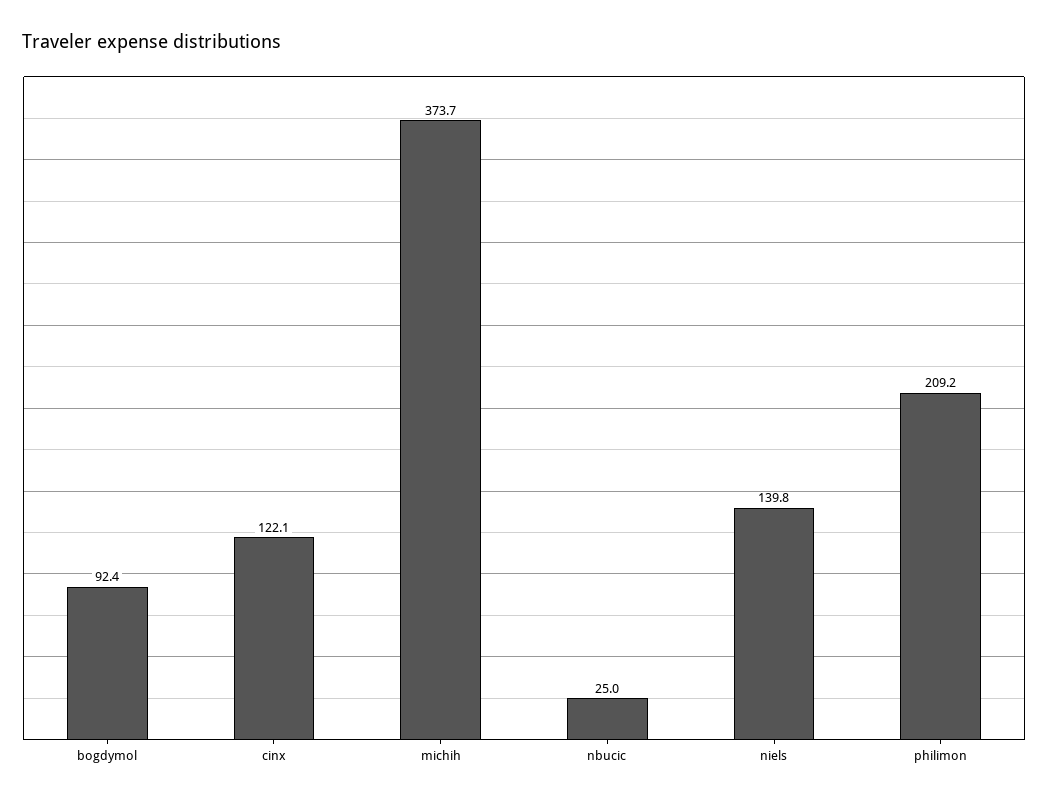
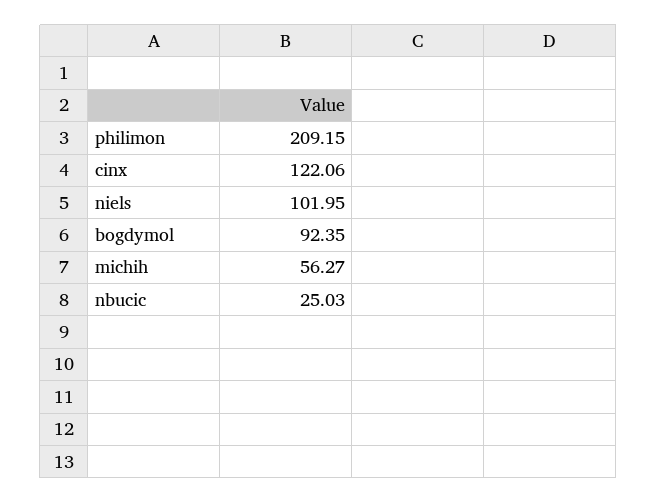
michih: 373.7 -> 56.27
niels: 139.8 -> 101.95

